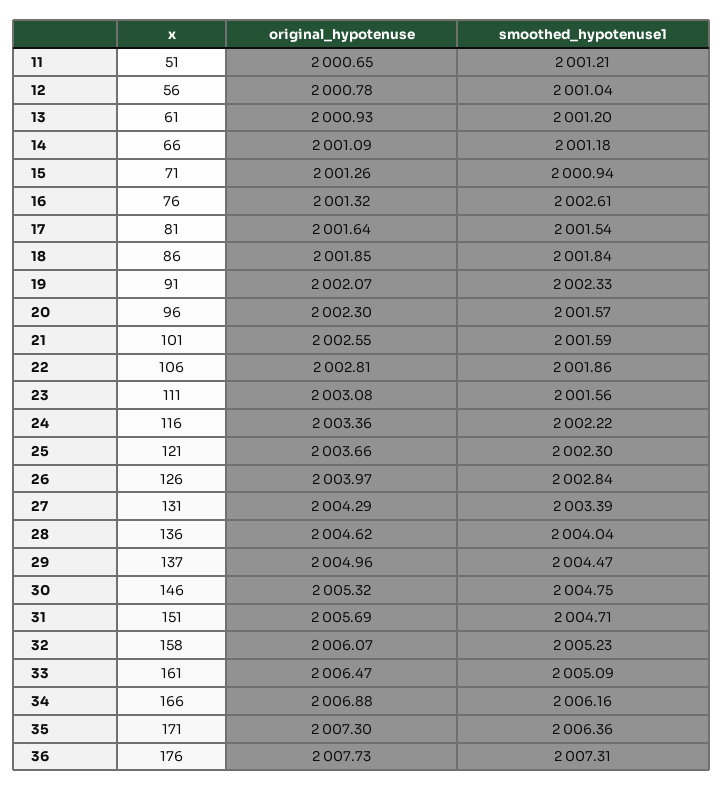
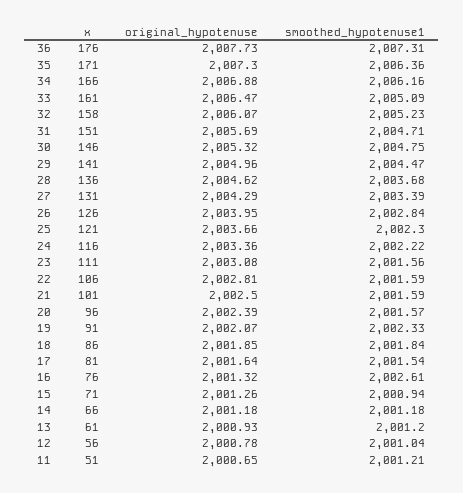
original_hypotenuse, 14: 2001.09 -> 2001.18
original_hypotenuse, 20: 2002.3 -> 2002.39
original_hypotenuse, 21: 2002.55 -> 2002.5
smoothed_hypotenuse1, 22: 2001.86 -> 2001.59
original_hypotenuse, 26: 2003.97 -> 2003.95
smoothed_hypotenuse1, 28: 2004.04 -> 2003.68
x, 29: 137 -> 141

